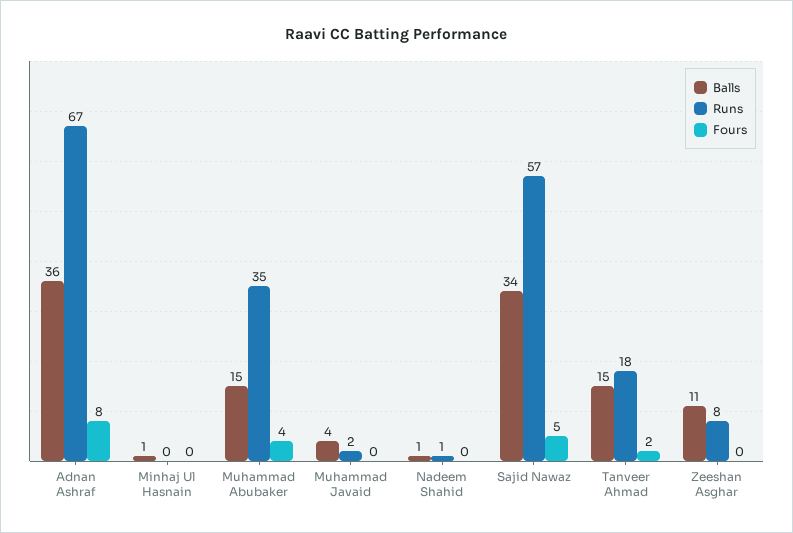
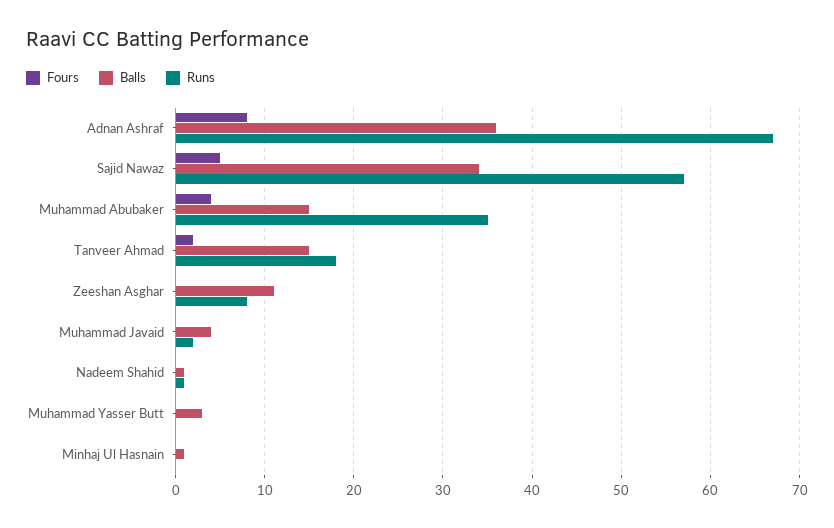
Fours, Muhammad Yasser Butt: none -> 0
Balls, Muhammad Yasser Butt: none -> 3
Runs, Muhammad Yasser Butt: none -> 0

